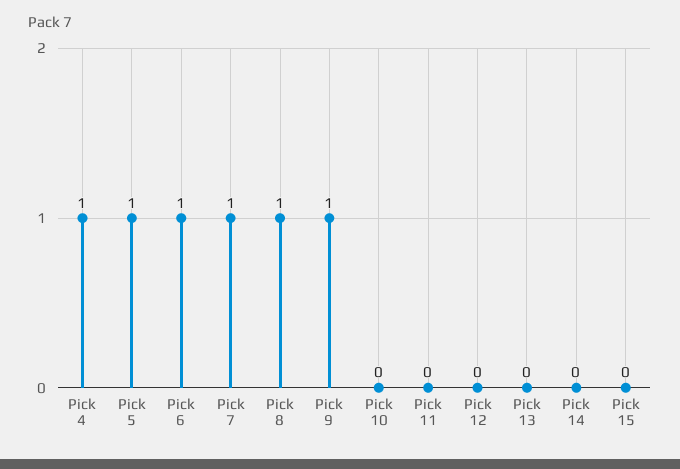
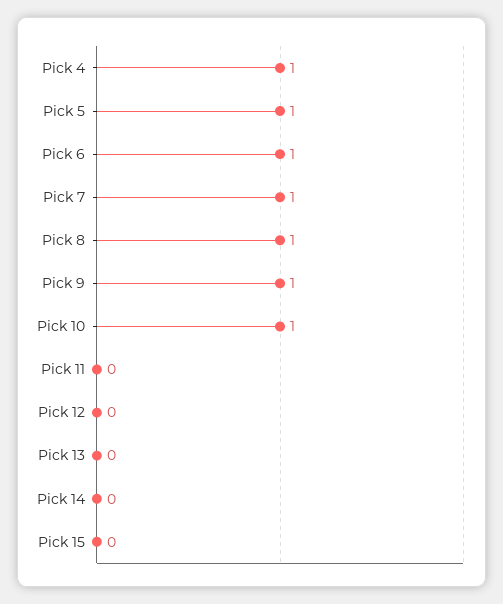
Pick 10: 0 -> 1

